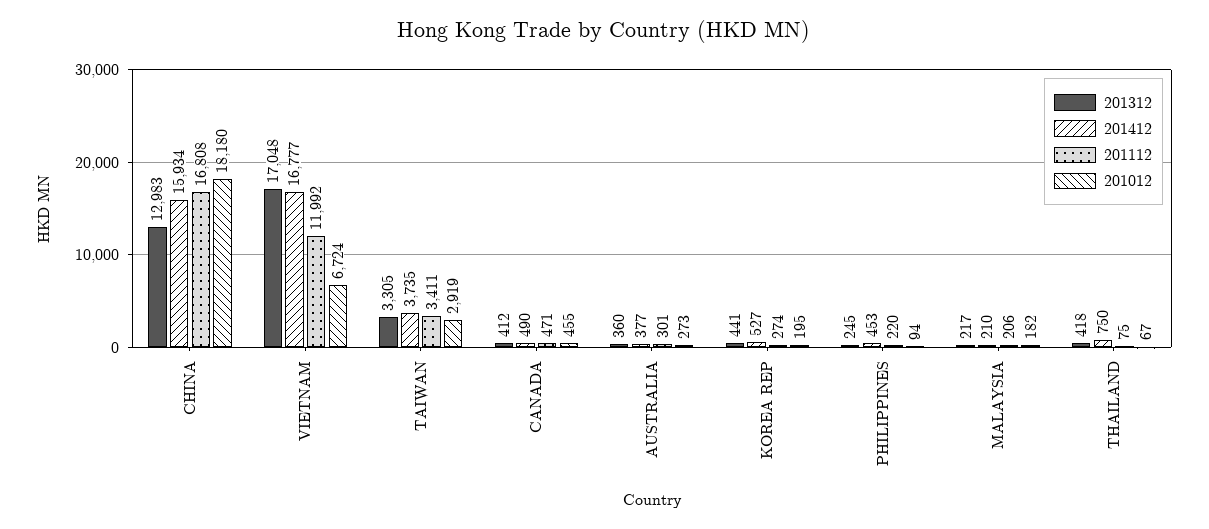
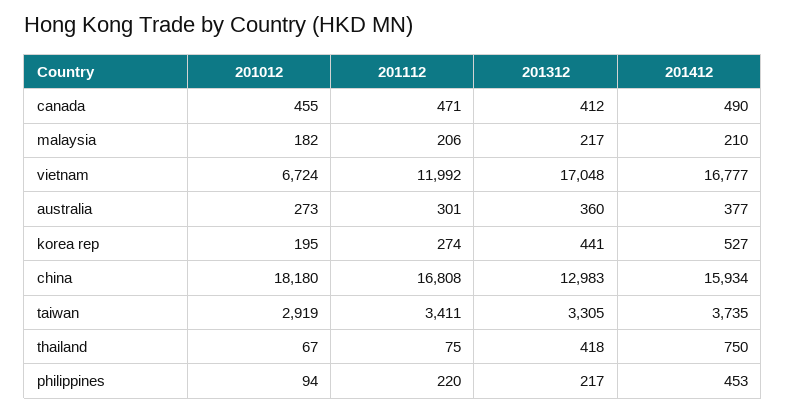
201312, PHILIPPINES: 245 -> 217

